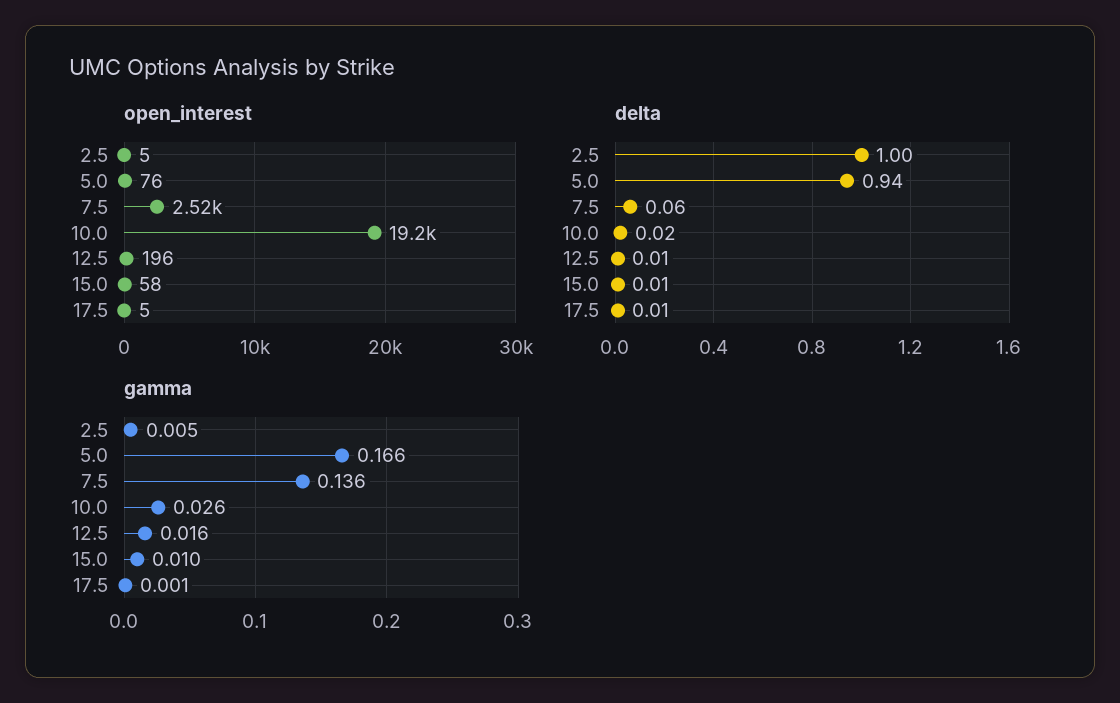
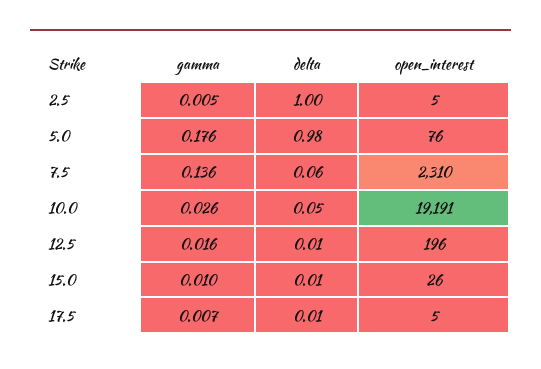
open_interest, 7.5: 2520 -> 2310
open_interest, 15.0: 58 -> 26
delta, 5.0: 0.94 -> 0.98
delta, 10.0: 0.02 -> 0.05
gamma, 5.0: 0.166 -> 0.176
gamma, 17.5: 0.001 -> 0.007

